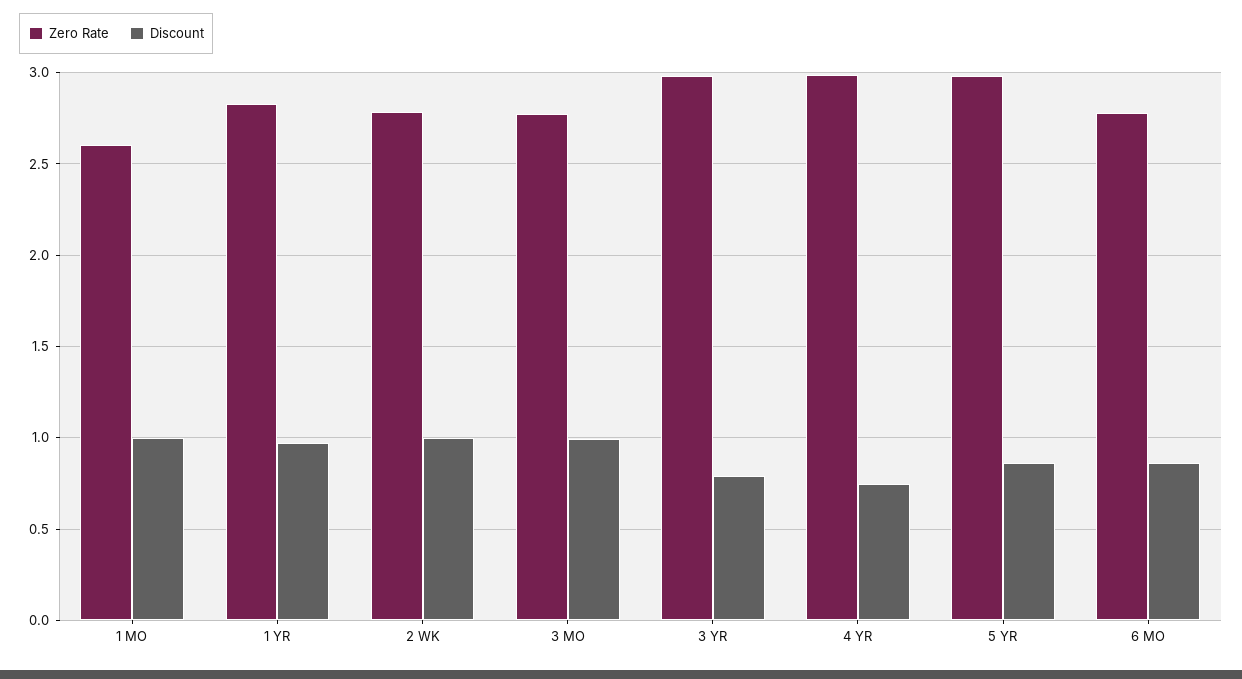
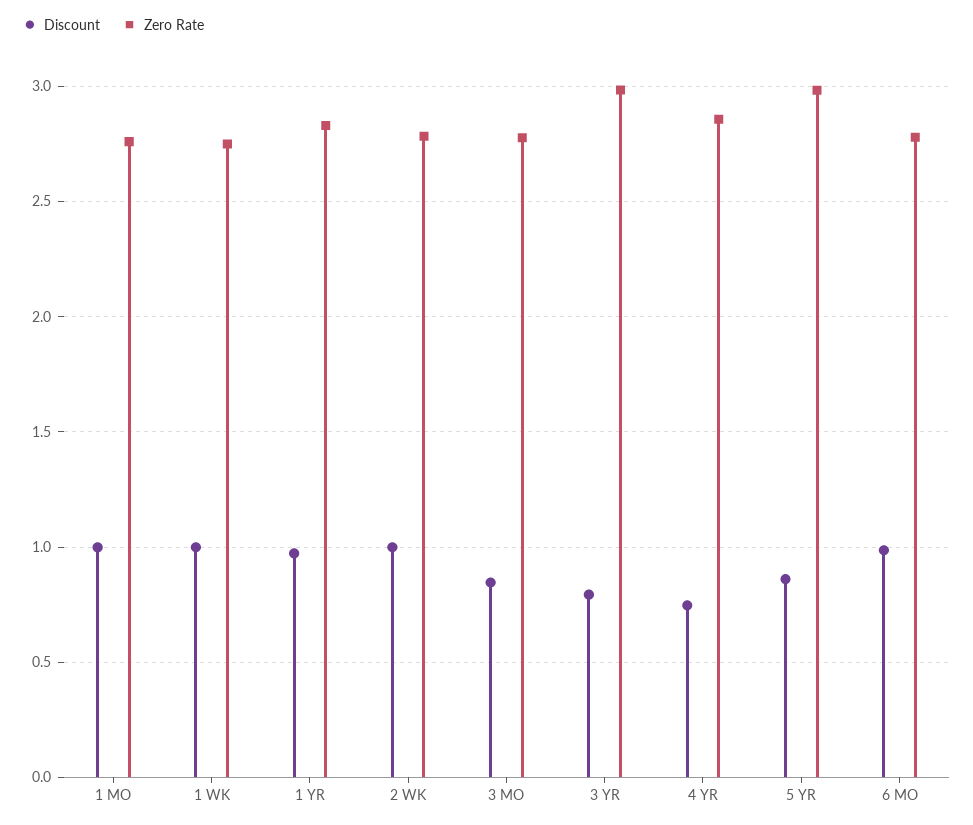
Zero Rate, 1 MO: 2.6 -> 2.75
Discount, 3 MO: 1 -> 0.85
Zero Rate, 4 YR: 3 -> 2.85
Discount, 6 MO: 0.85 -> 1
Discount, 1 WK: none -> 1
Zero Rate, 1 WK: none -> 2.75

